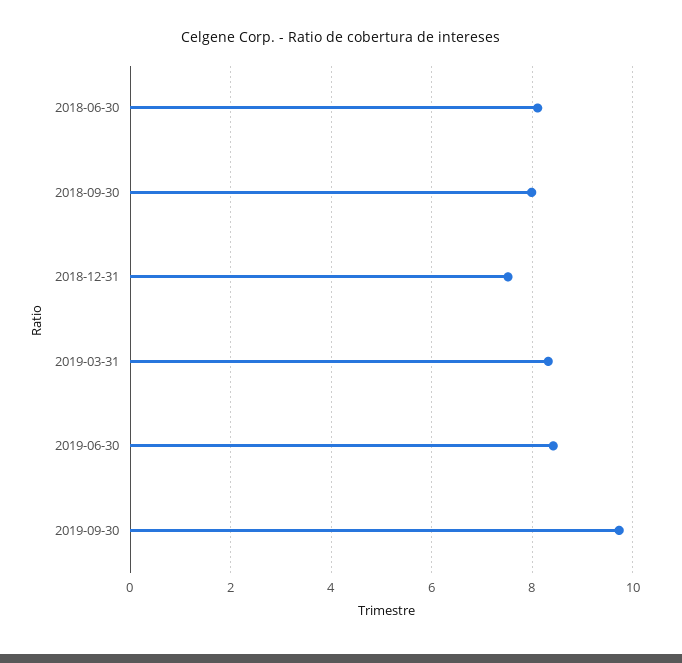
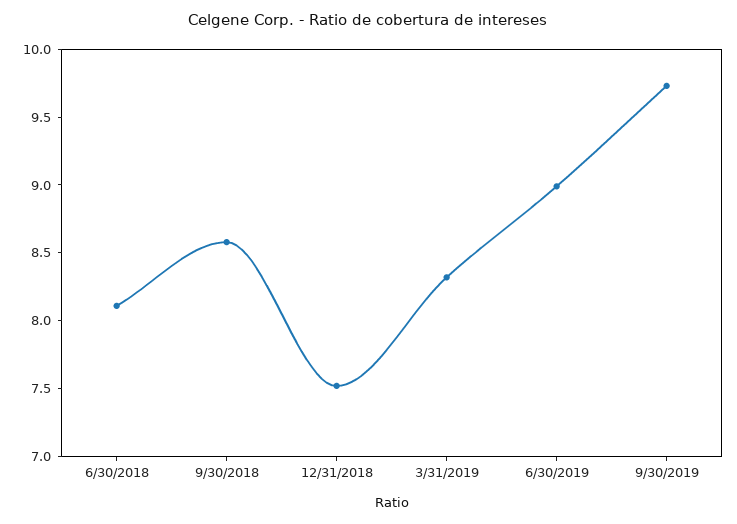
2018-09-30: 8 -> 8.6
2019-06-30: 8.4 -> 9

